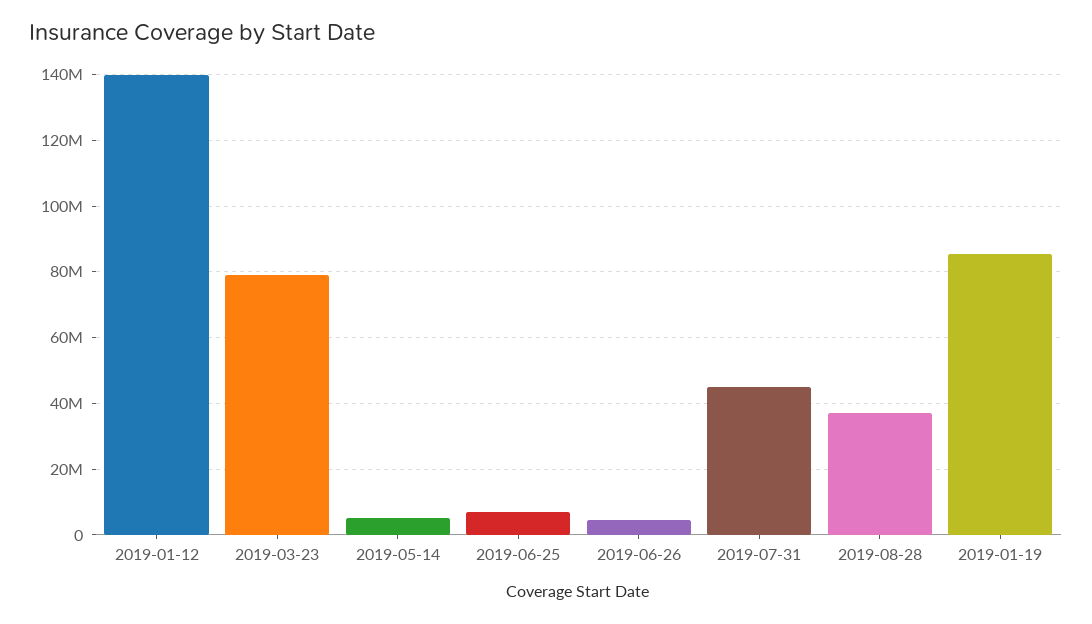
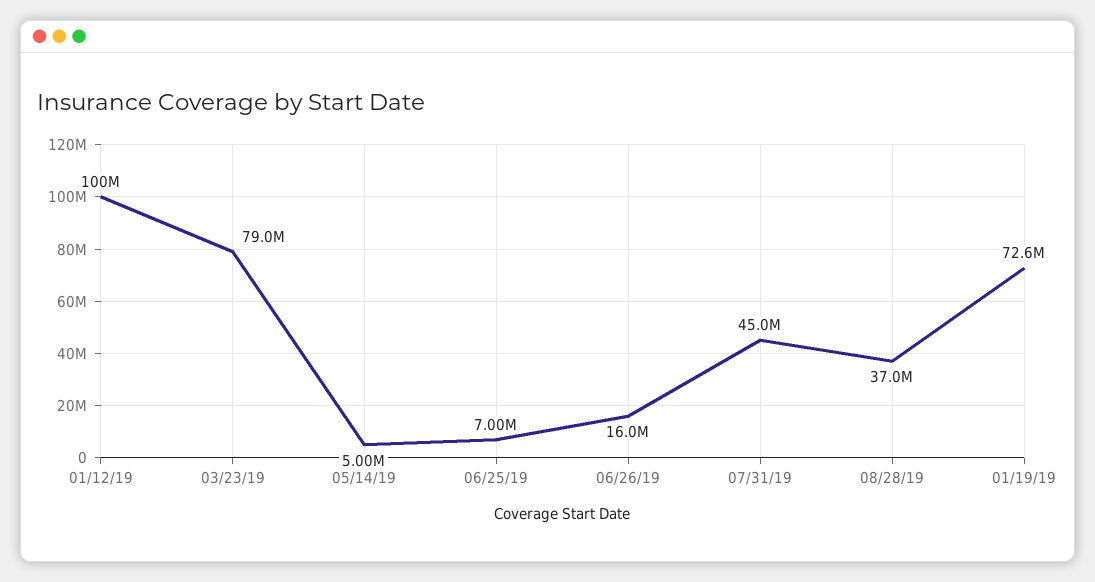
2019-01-12: 140000000 -> 100000000
2019-06-26: 4000000 -> 16000000
2019-01-19: 86000000 -> 72600000

